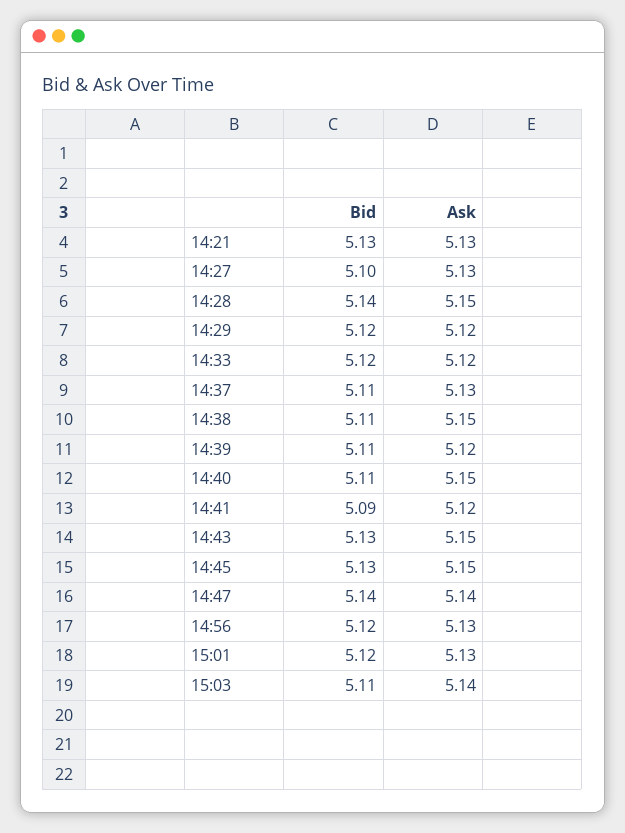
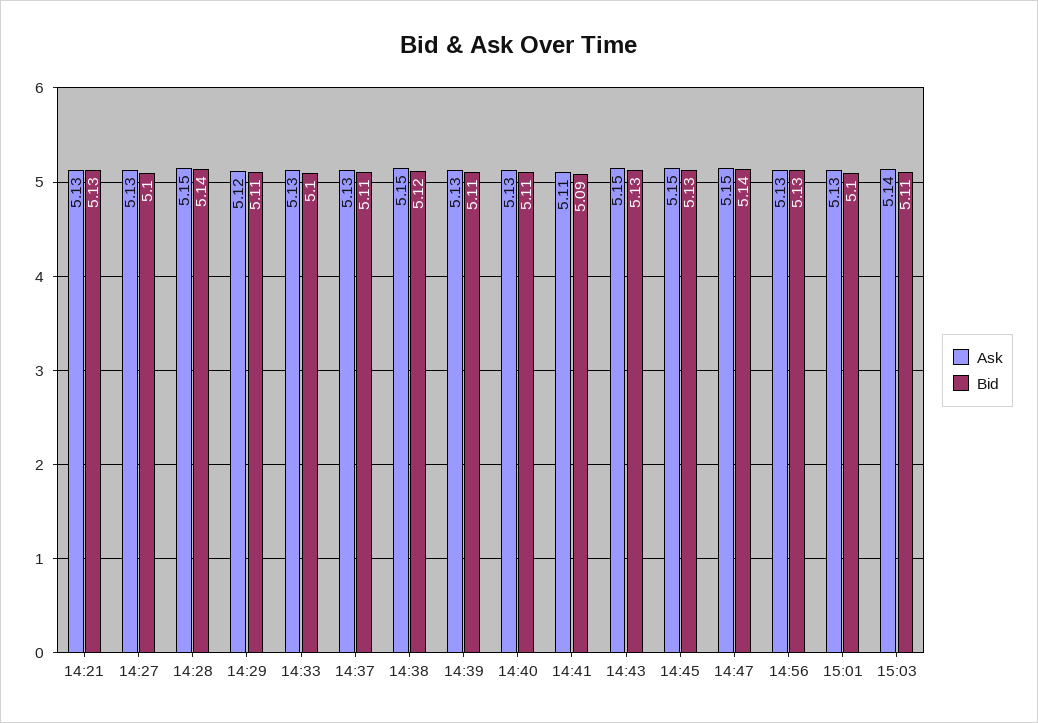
Bid, 14:29: 5.12 -> 5.11
Bid, 14:33: 5.12 -> 5.1
Ask, 14:33: 5.12 -> 5.13
Bid, 14:38: 5.11 -> 5.12
Ask, 14:39: 5.12 -> 5.13
Ask, 14:40: 5.15 -> 5.13
Ask, 14:41: 5.12 -> 5.11
Ask, 14:47: 5.14 -> 5.15
Bid, 14:56: 5.12 -> 5.13
Bid, 15:01: 5.12 -> 5.1

